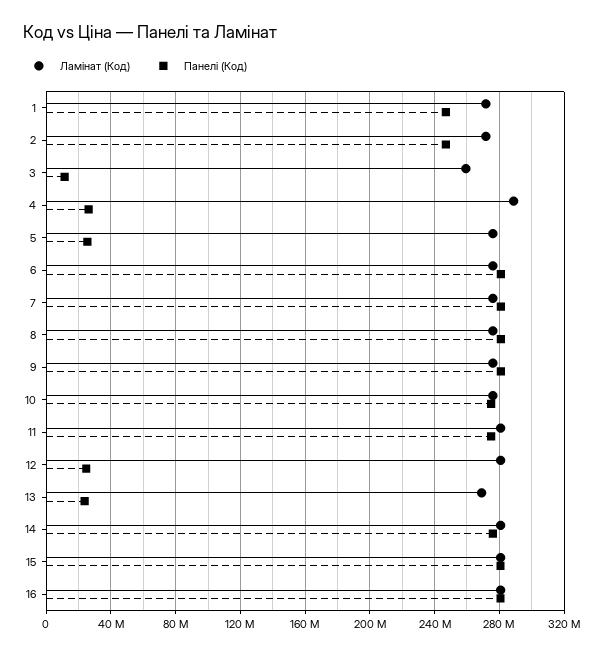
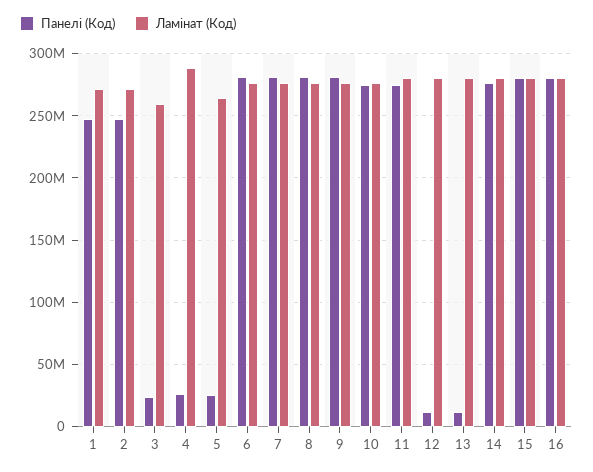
Панелі (Код), 3: 10000000 -> 25000000
Ламінат (Код), 5: 275000000 -> 265000000
Панелі (Код), 12: 25000000 -> 10000000
Ламінат (Код), 13: 270000000 -> 280000000
Панелі (Код), 13: 25000000 -> 10000000

